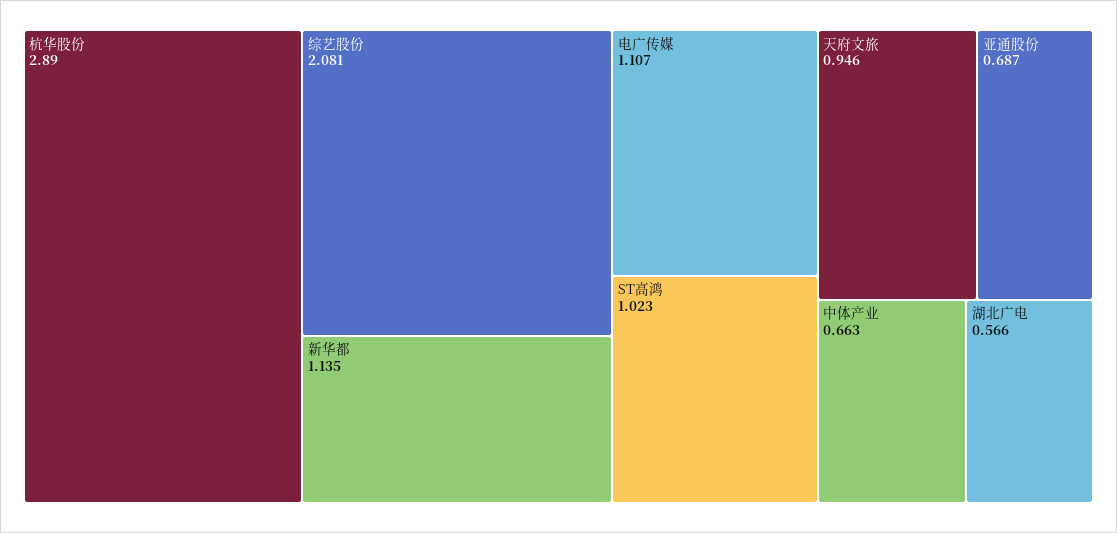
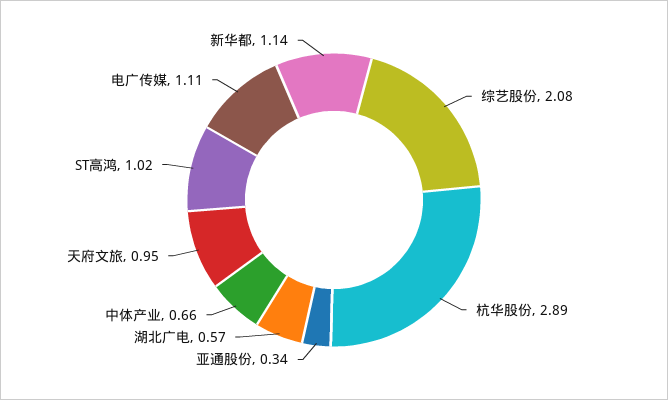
亚通股份: 0.687 -> 0.34

